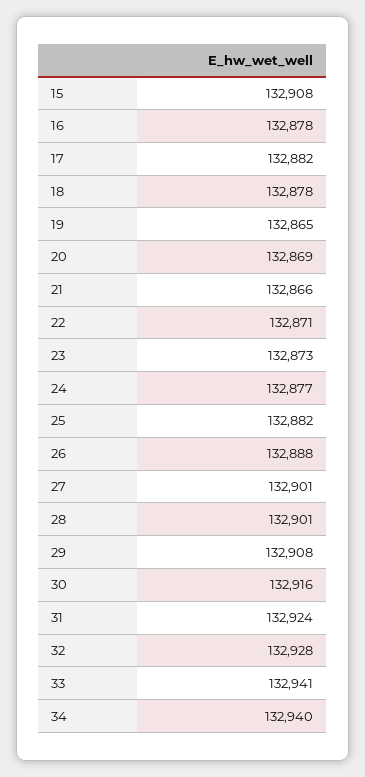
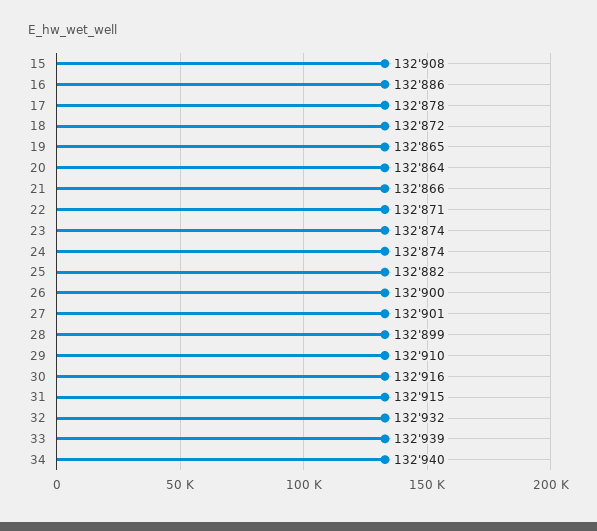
16: 132878 -> 132886
17: 132882 -> 132878
18: 132878 -> 132872
20: 132869 -> 132864
23: 132873 -> 132874
24: 132877 -> 132874
26: 132888 -> 132900
28: 132901 -> 132899
29: 132908 -> 132910
31: 132924 -> 132915
32: 132928 -> 132932
33: 132941 -> 132939

